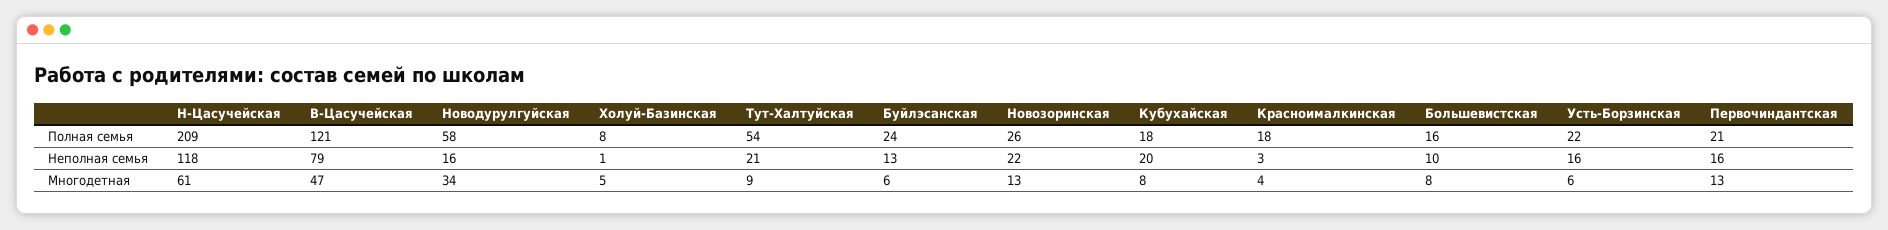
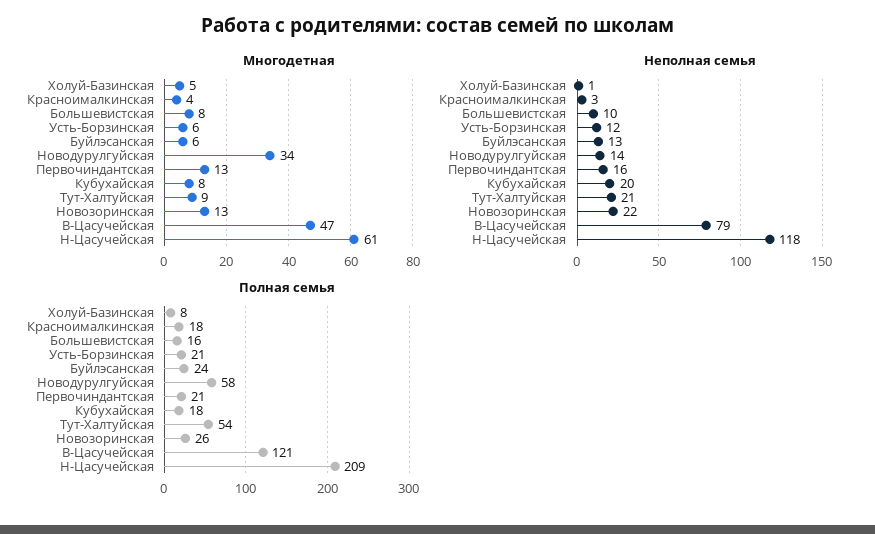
Полная семья, Усть-Борзинская: 22 -> 21
Неполная семья, Новодурулгуйская: 16 -> 14
Неполная семья, Усть-Борзинская: 16 -> 12

